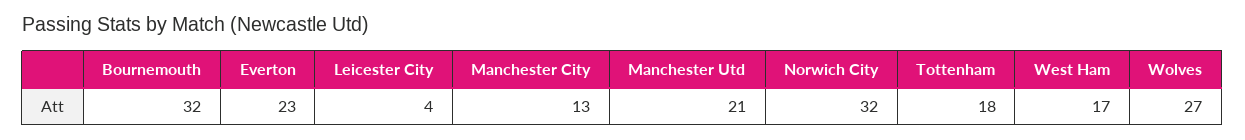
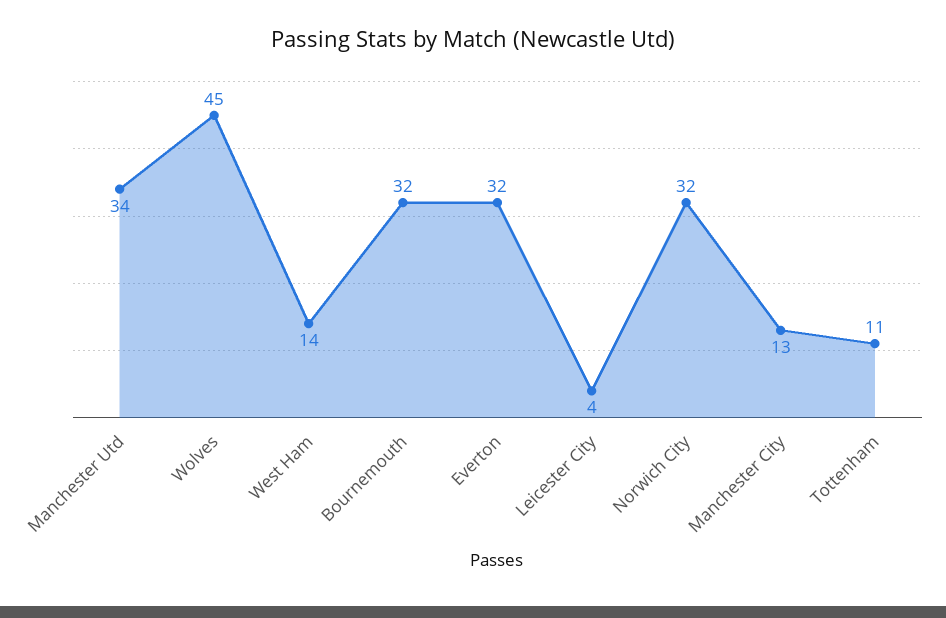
Everton: 23 -> 32
Manchester Utd: 21 -> 34
Tottenham: 18 -> 11
West Ham: 17 -> 14
Wolves: 27 -> 45

